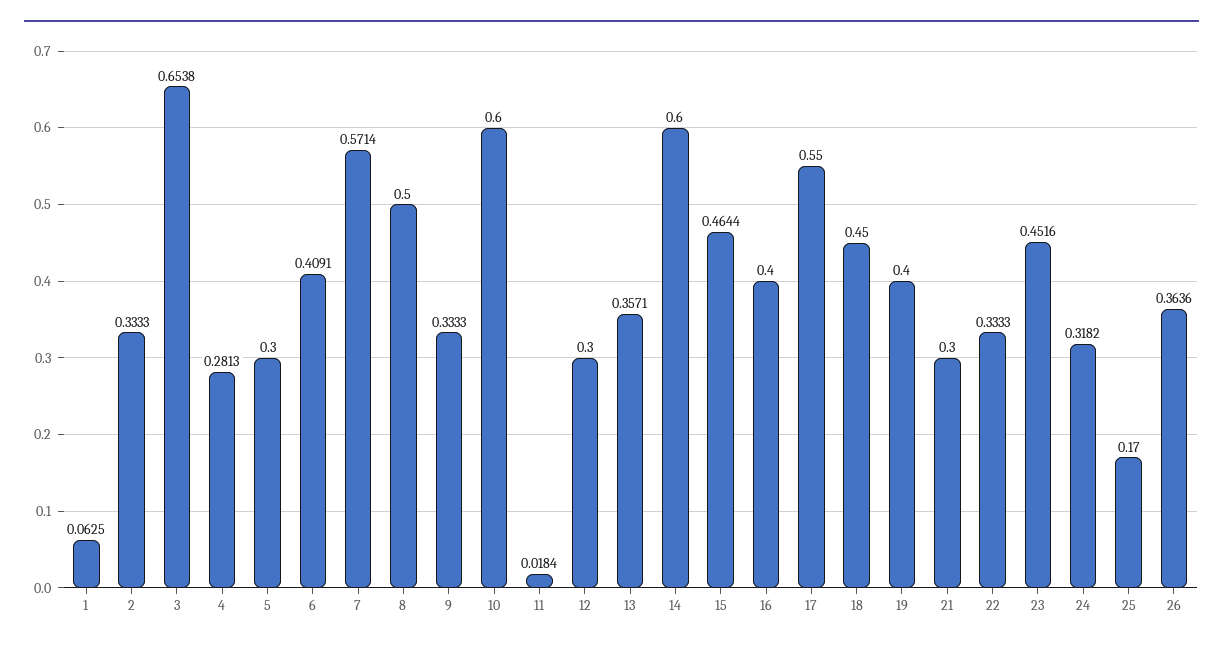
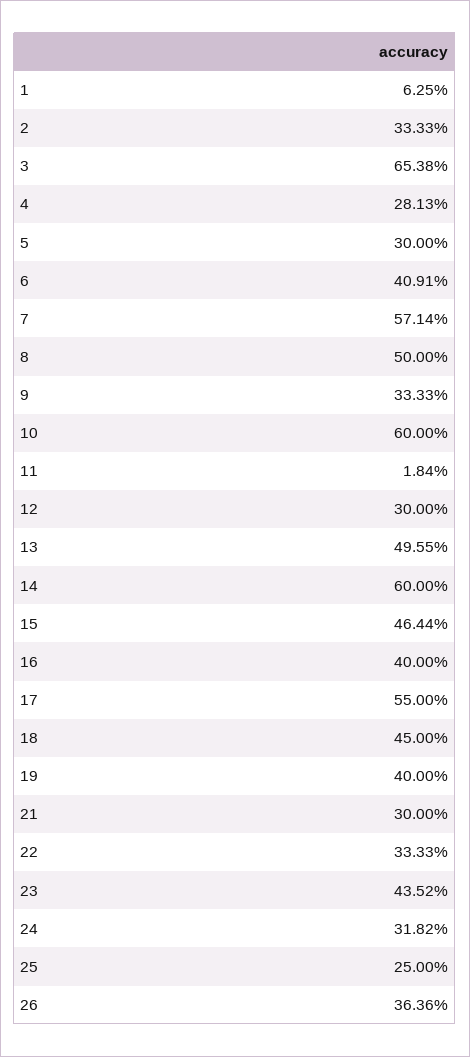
13: 0.3571 -> 0.4955
23: 0.4516 -> 0.4352
25: 0.17 -> 0.25

